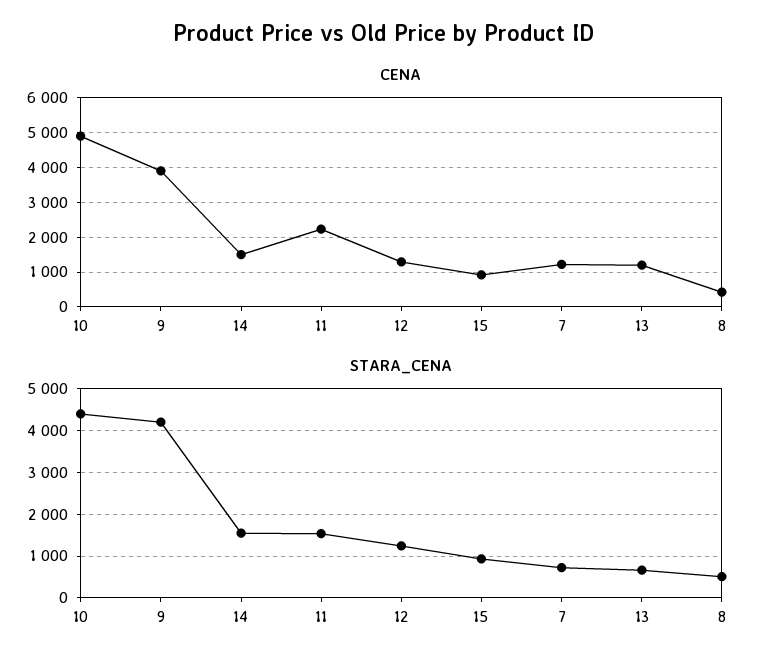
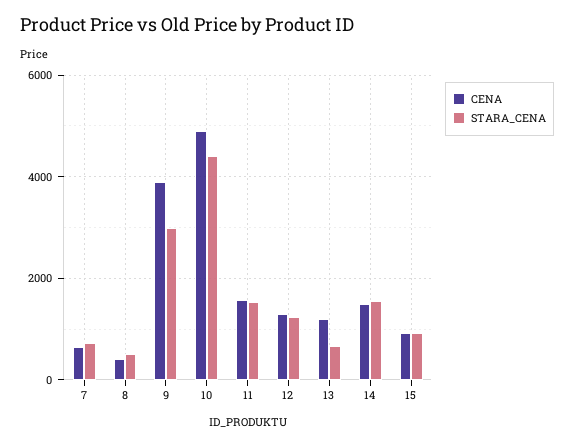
CENA, 11: 2200 -> 1600
CENA, 7: 1200 -> 600
STARA_CENA, 9: 4200 -> 3000

